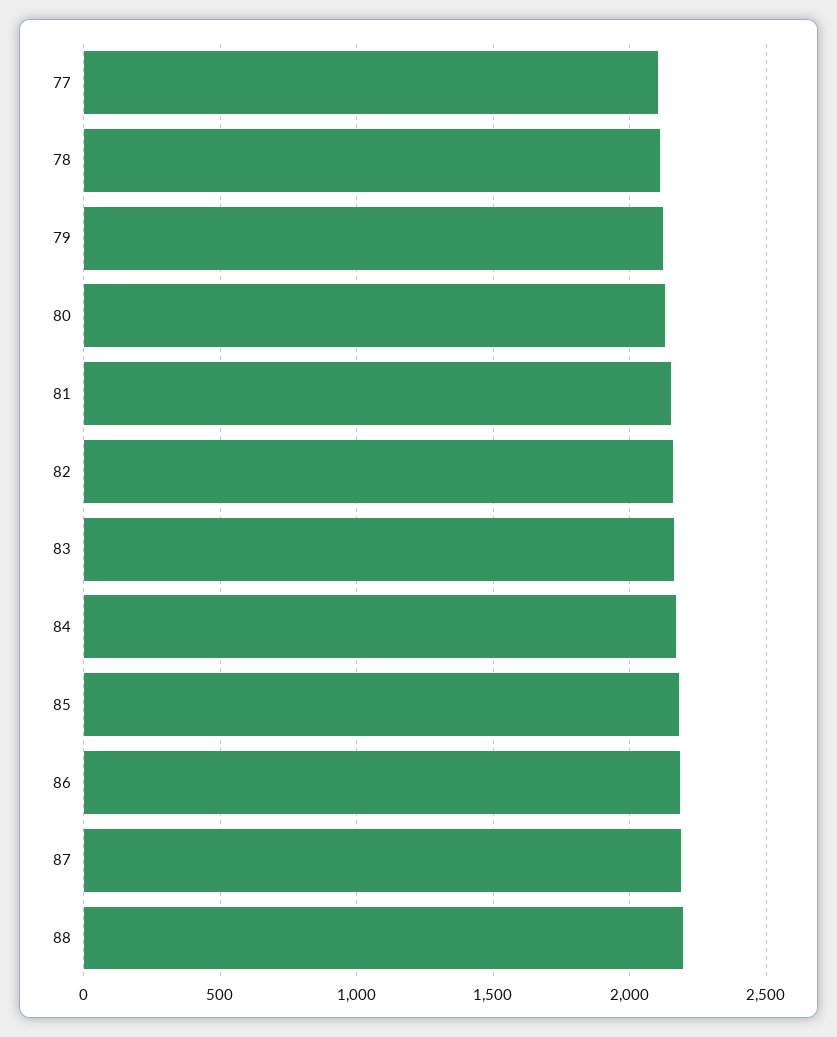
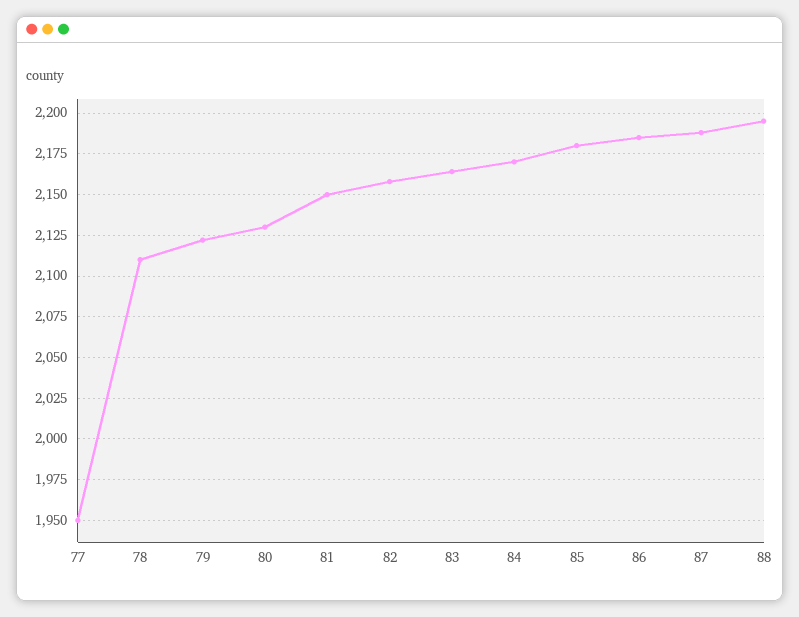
77: 2100 -> 1950

